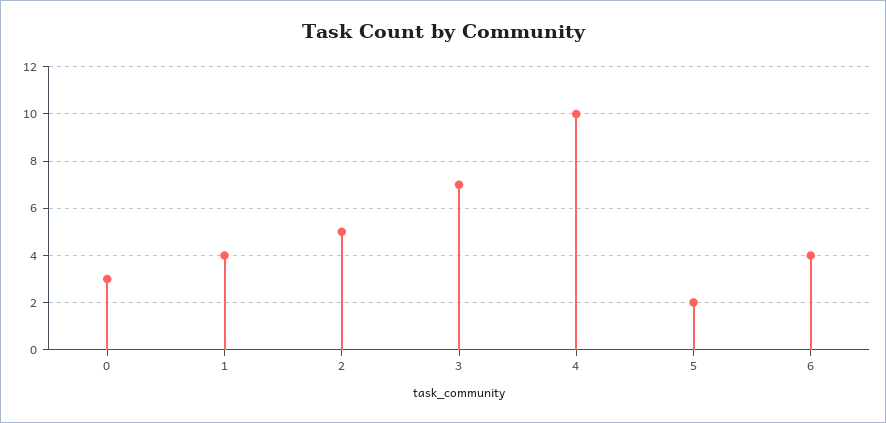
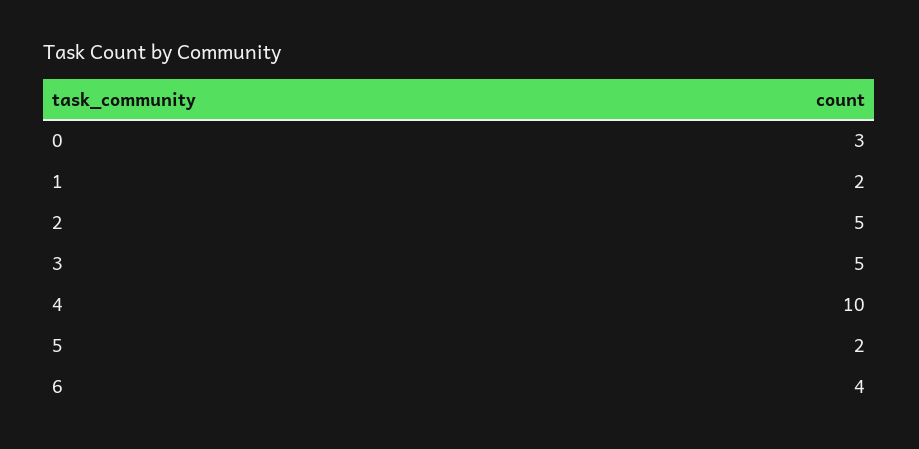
1: 4 -> 2
3: 7 -> 5

